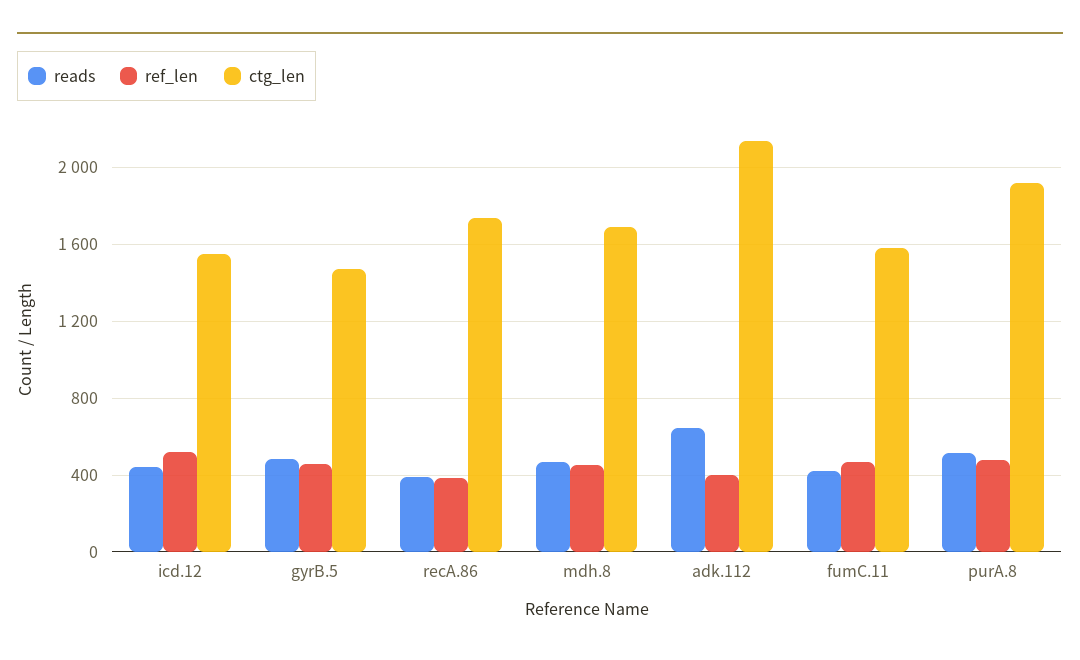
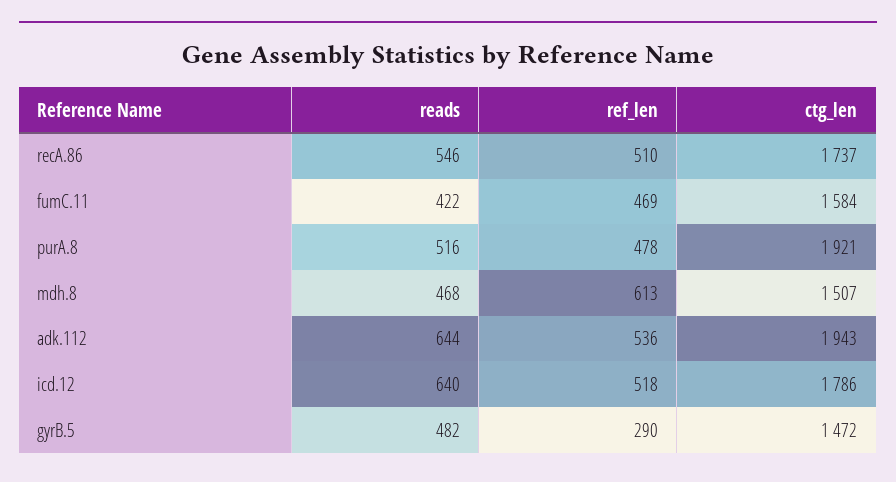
reads, icd.12: 450 -> 640
ctg_len, icd.12: 1550 -> 1786
ref_len, gyrB.5: 450 -> 290
reads, recA.86: 400 -> 546
ref_len, recA.86: 400 -> 510
ref_len, mdh.8: 450 -> 613
ctg_len, mdh.8: 1700 -> 1507
ref_len, adk.112: 400 -> 536
ctg_len, adk.112: 2150 -> 1943

